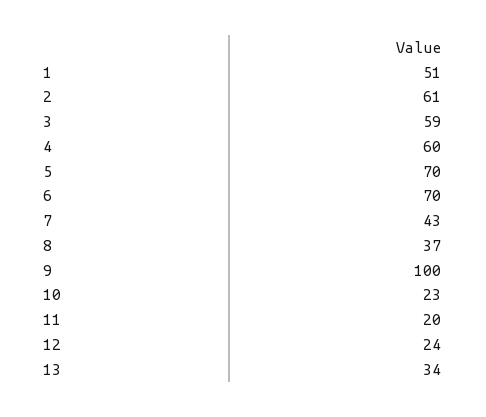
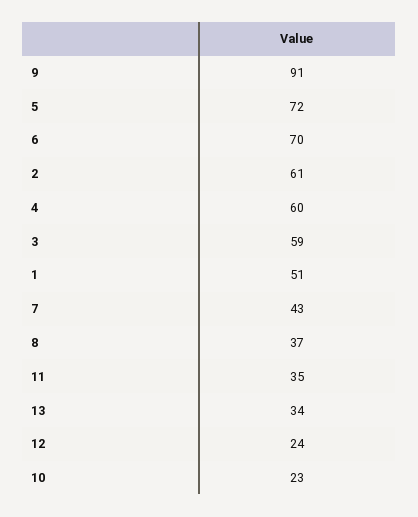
5: 70 -> 72
9: 100 -> 91
11: 20 -> 35

